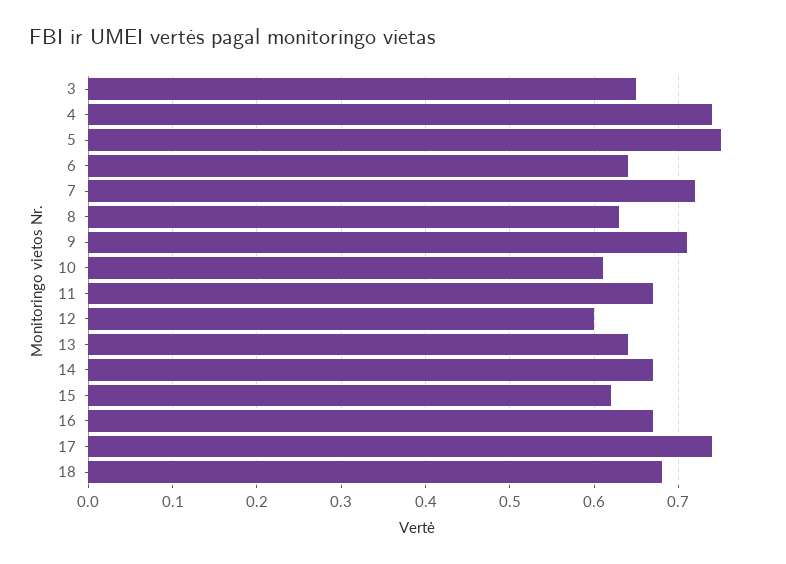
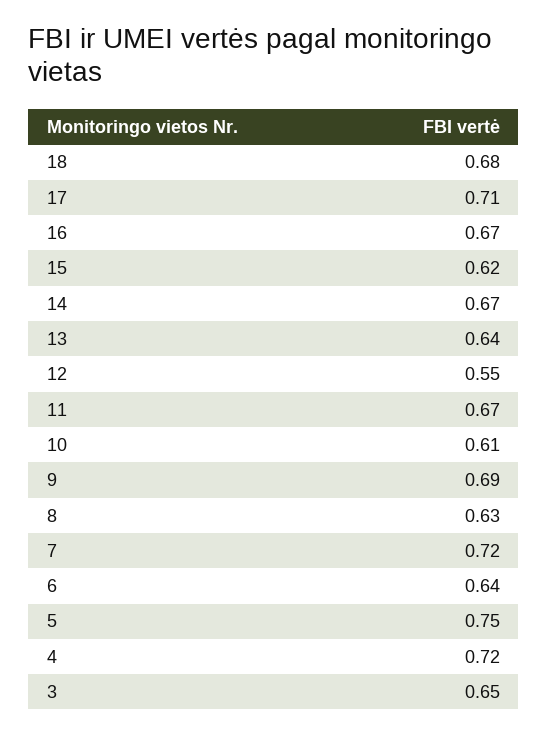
4: 0.74 -> 0.72
9: 0.71 -> 0.69
12: 0.6 -> 0.55
17: 0.74 -> 0.71

